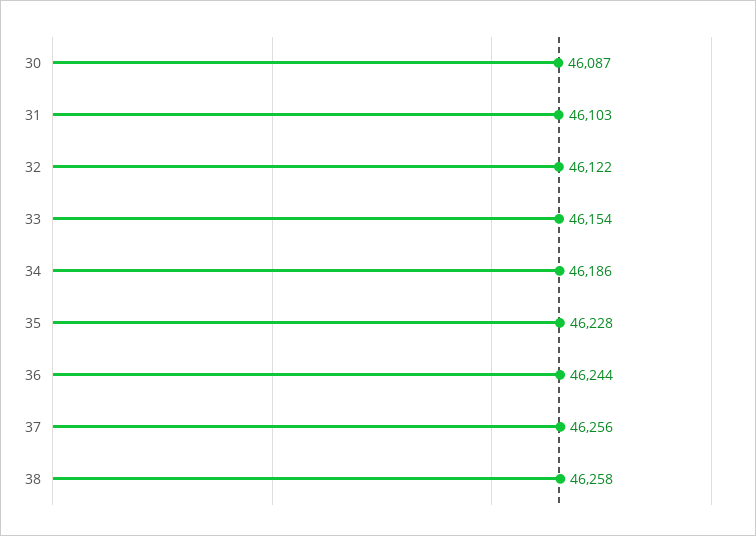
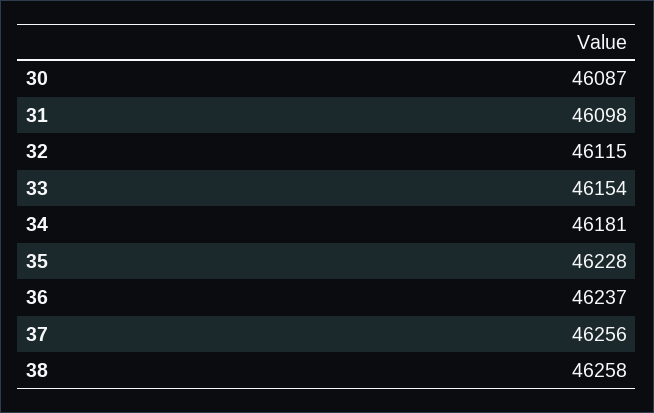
31: 46103 -> 46098
32: 46122 -> 46115
34: 46186 -> 46181
36: 46244 -> 46237

